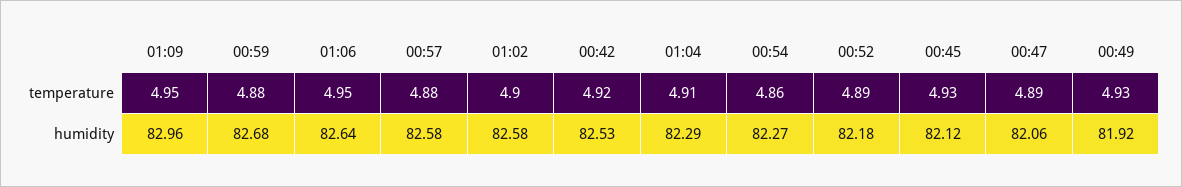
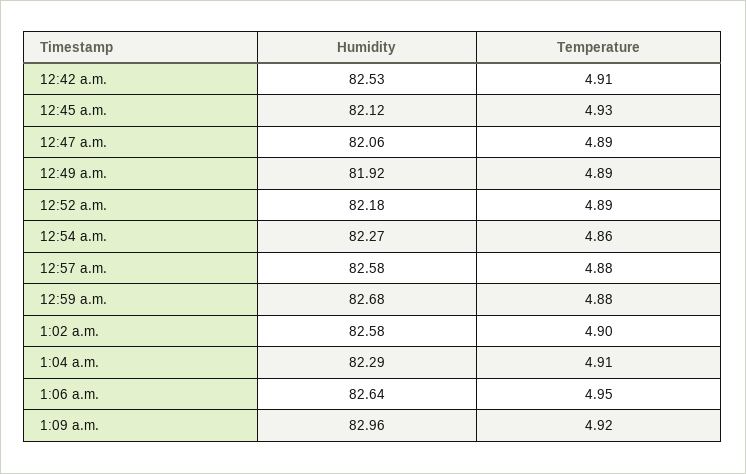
01:09, temperature: 4.95 -> 4.92
00:42, temperature: 4.92 -> 4.91
00:49, temperature: 4.93 -> 4.89

